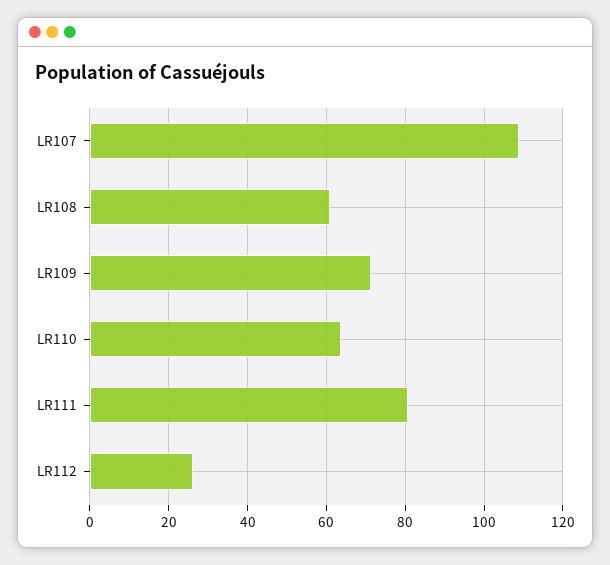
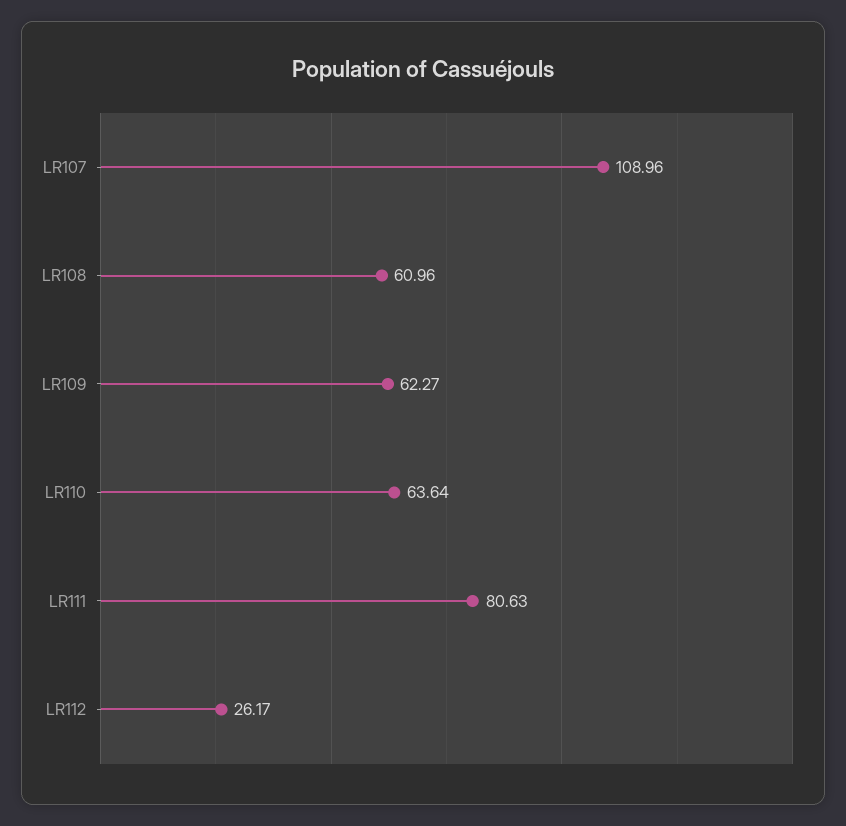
LR109: 72 -> 62.27

